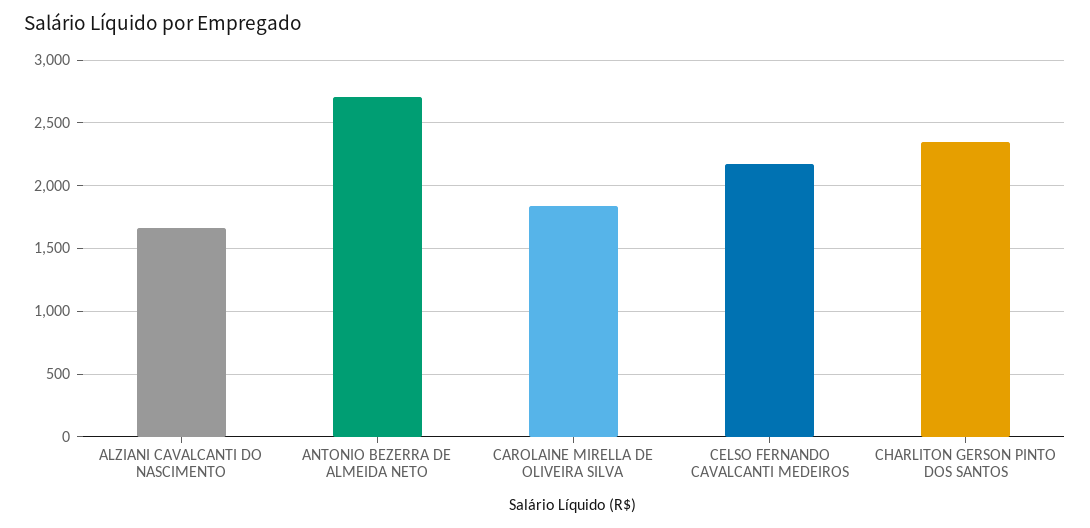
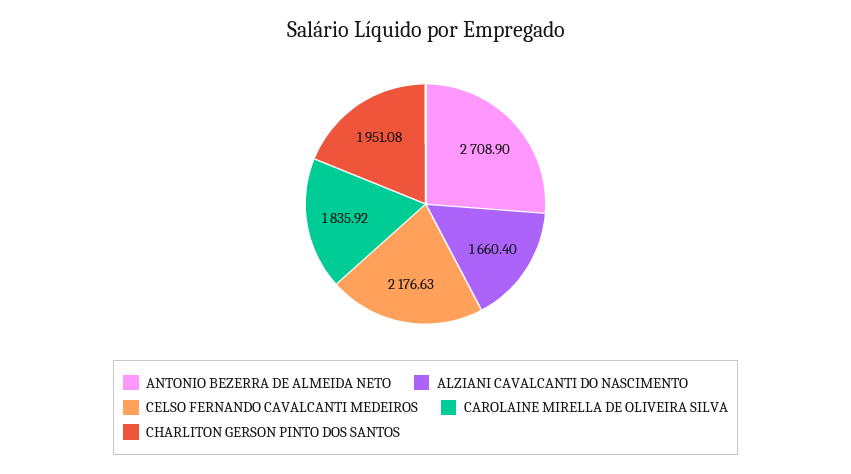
CHARLITON GERSON PINTO DOS SANTOS: 2350 -> 1951.08

